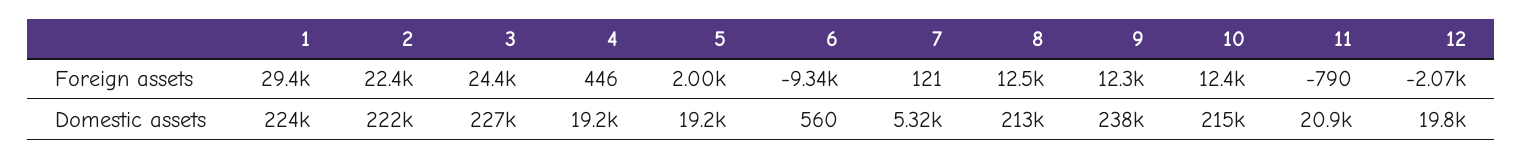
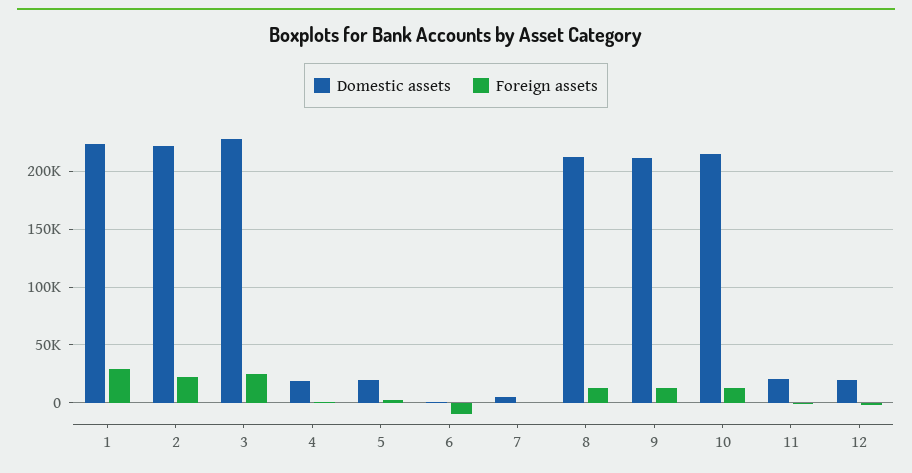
Domestic assets, 9: 238000 -> 210000

